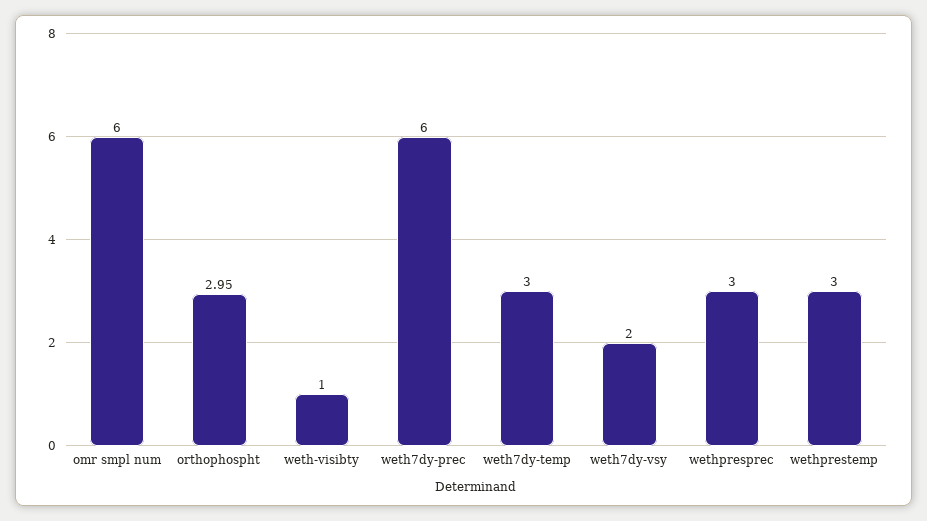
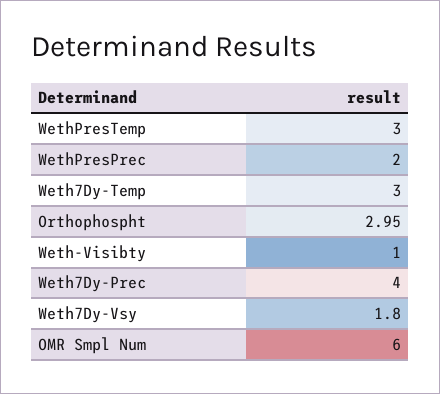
weth7dy-prec: 6 -> 4
weth7dy-vsy: 2 -> 1.8
wethpresprec: 3 -> 2

